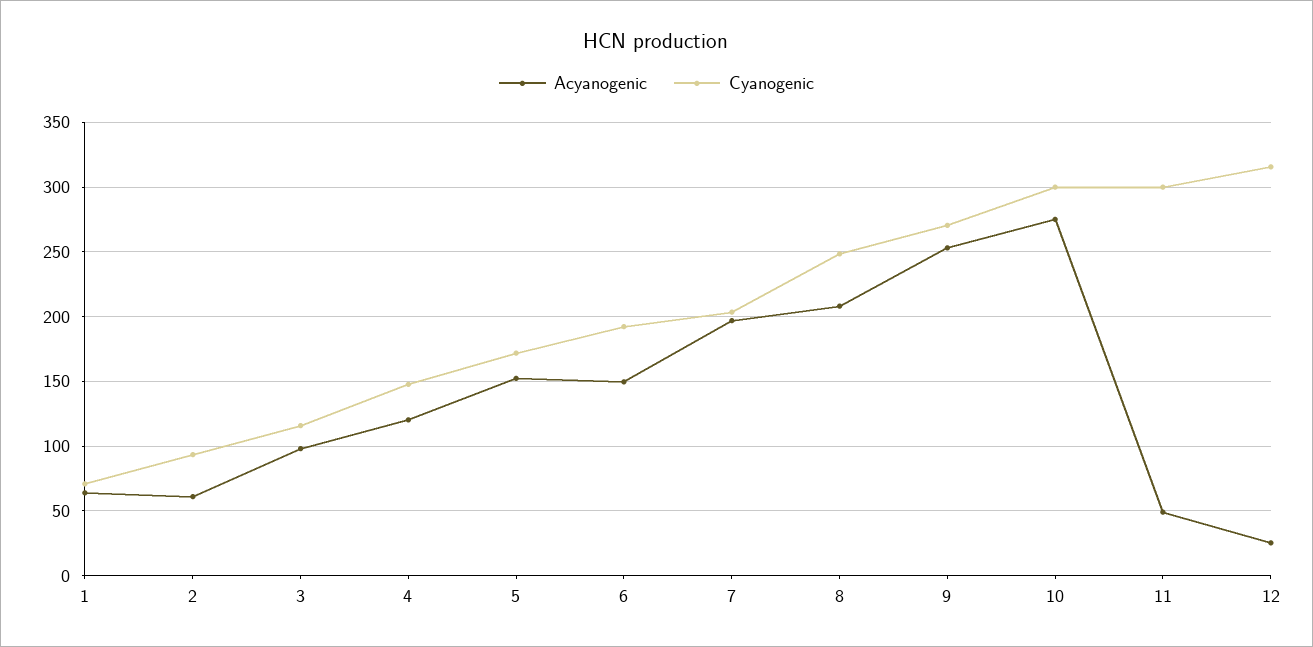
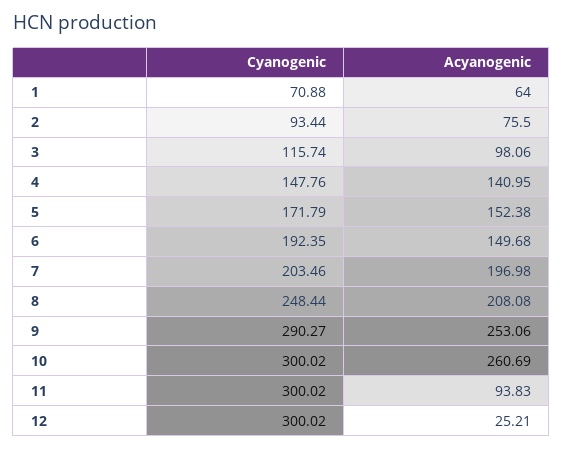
Acyanogenic, 2: 60 -> 75.5
Acyanogenic, 4: 120 -> 140.95
Cyanogenic, 9: 270 -> 290.27
Acyanogenic, 10: 275 -> 260.69
Acyanogenic, 11: 50 -> 93.83
Cyanogenic, 12: 315 -> 300.02

